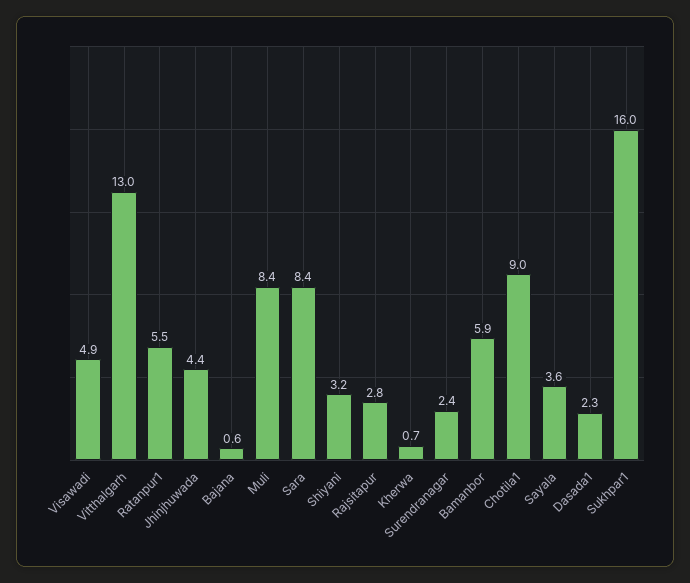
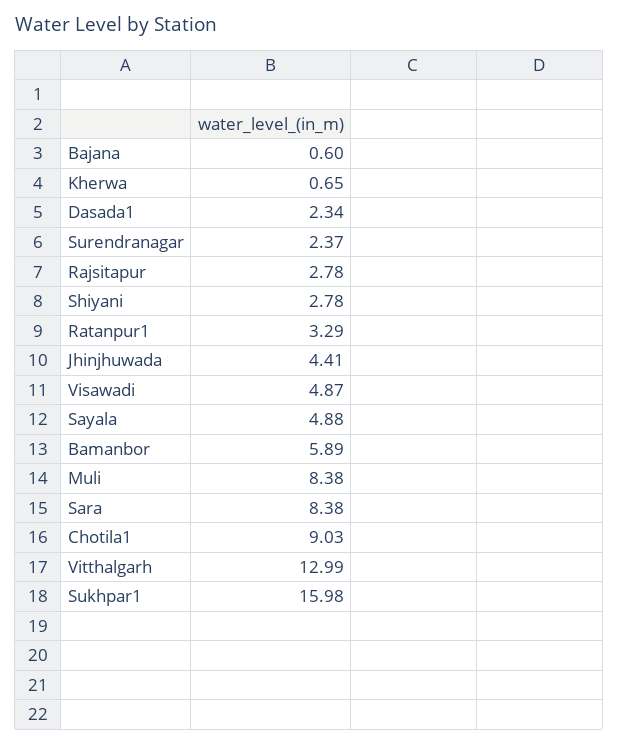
Ratanpur1: 5.5 -> 3.29
Shiyani: 3.2 -> 2.78
Sayala: 3.6 -> 4.88

